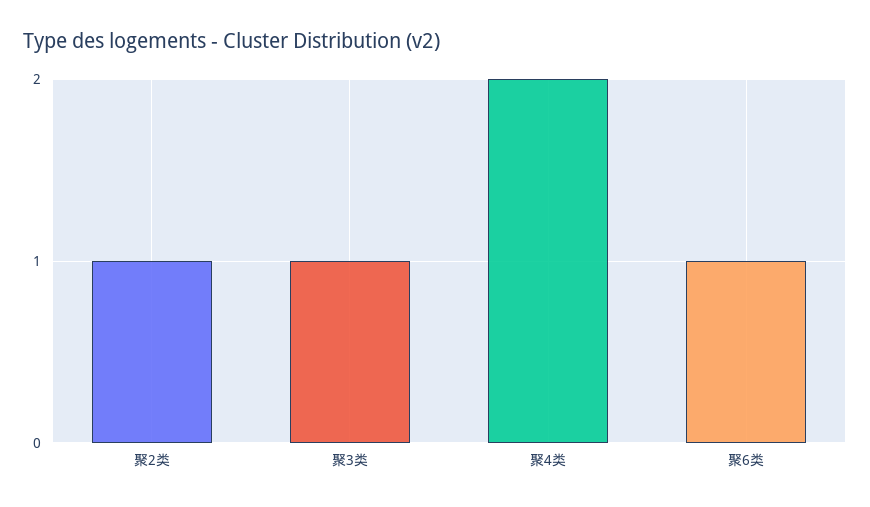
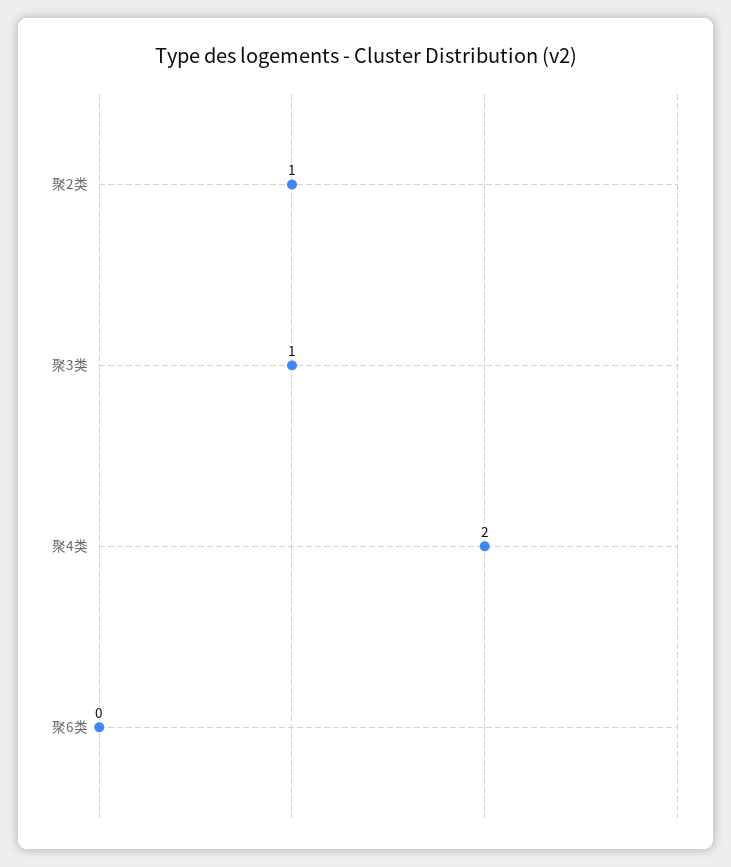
聚6类: 1 -> 0

